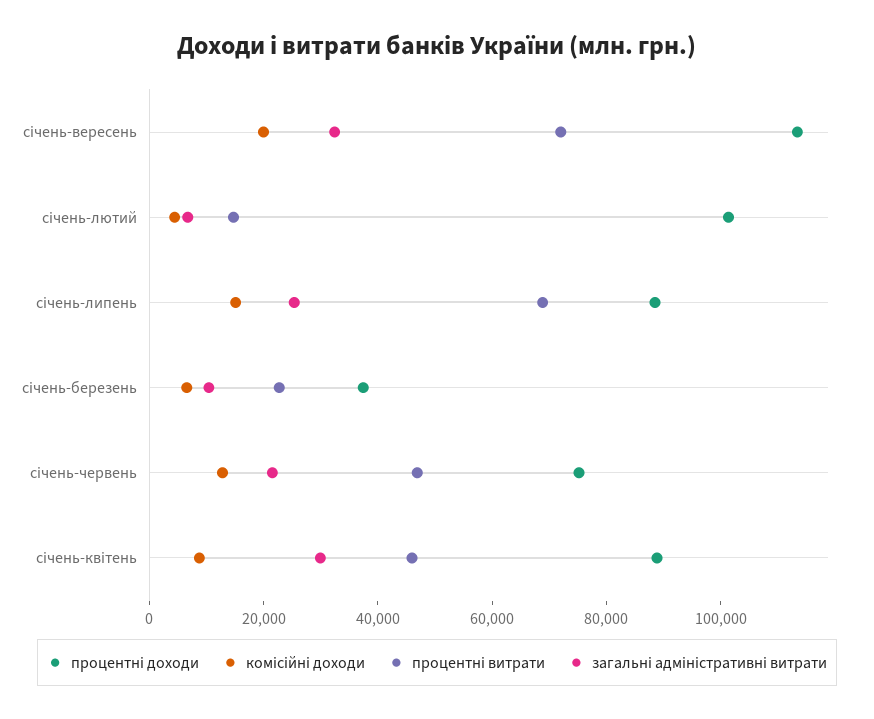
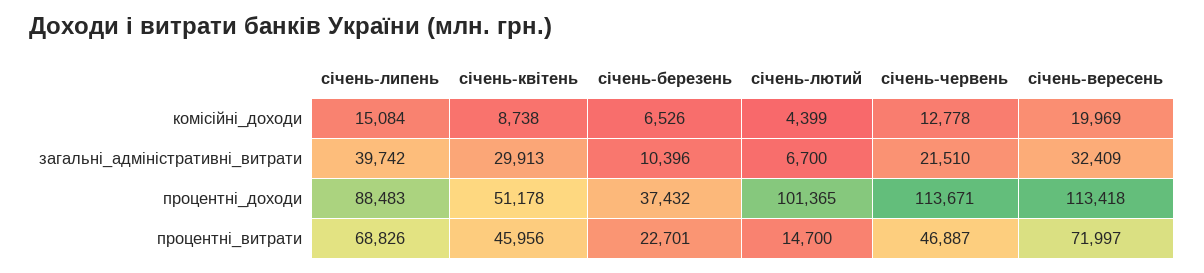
загальні адміністративні витрати, січень-липень: 25000 -> 39742
процентні доходи, січень-червень: 75000 -> 113671
процентні доходи, січень-квітень: 90000 -> 51178

